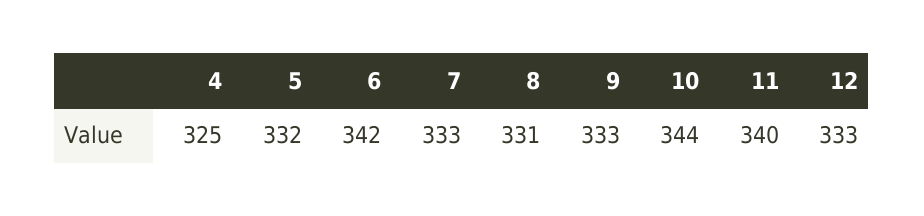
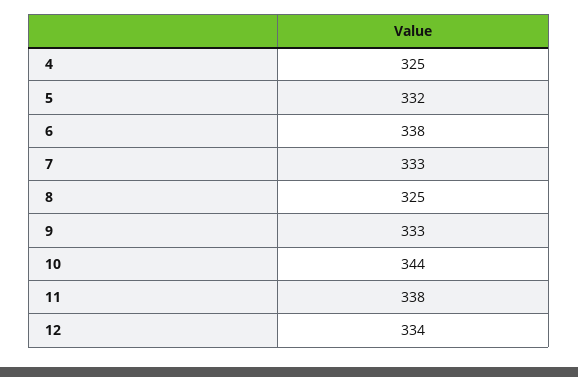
6: 342 -> 338
8: 331 -> 325
11: 340 -> 338
12: 333 -> 334

